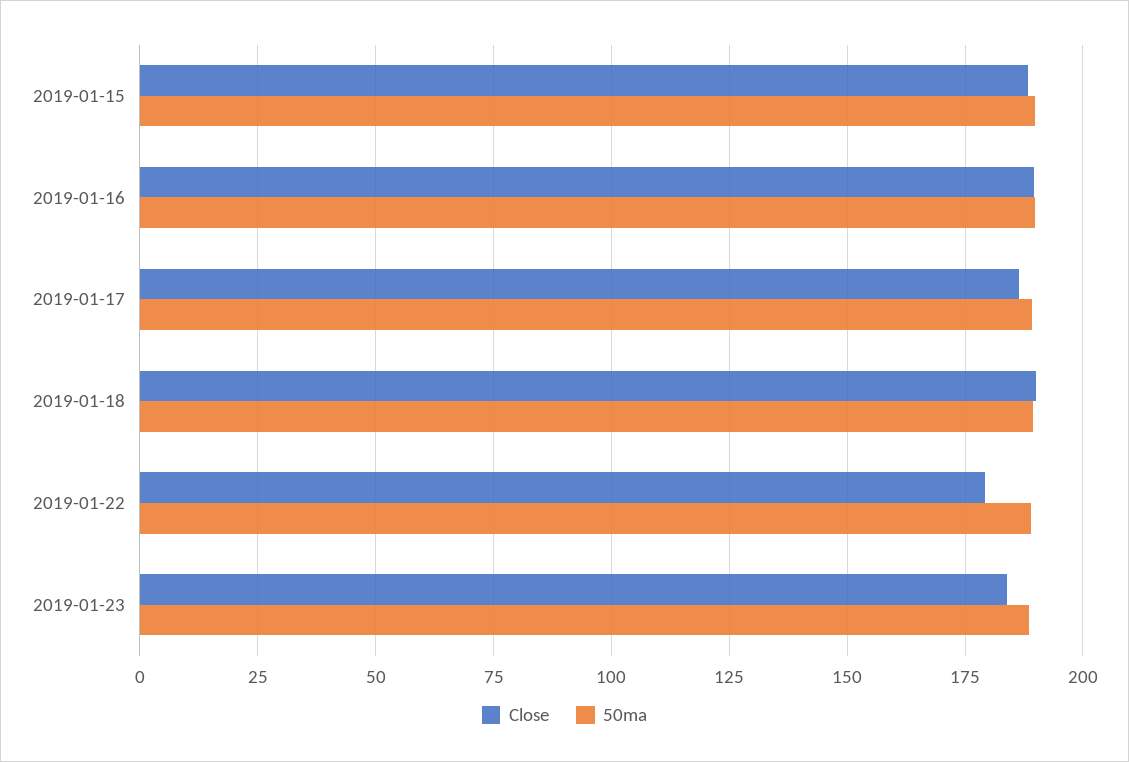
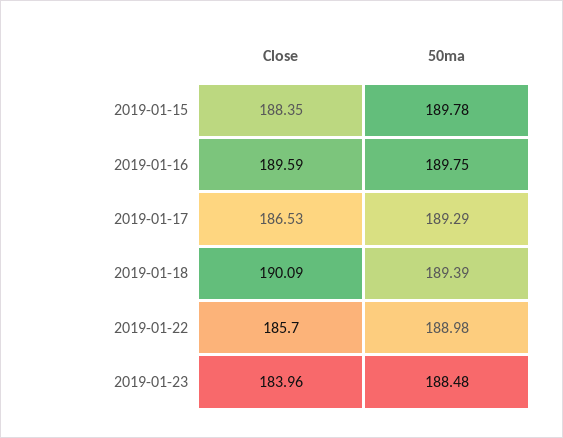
Close, 2019-01-22: 180 -> 185.7

